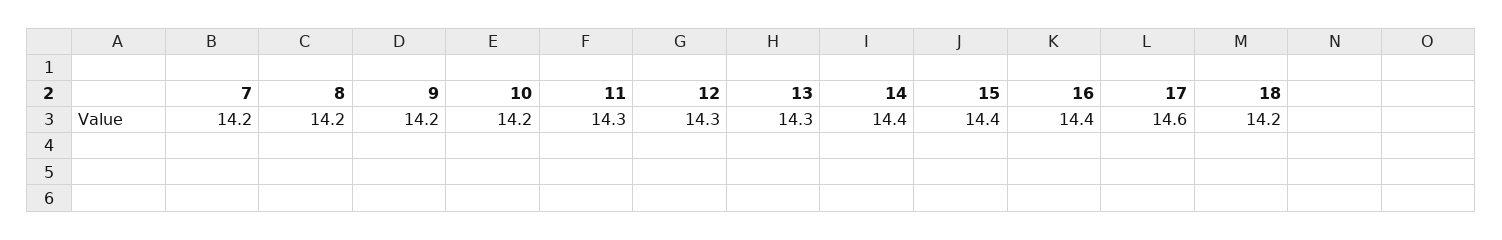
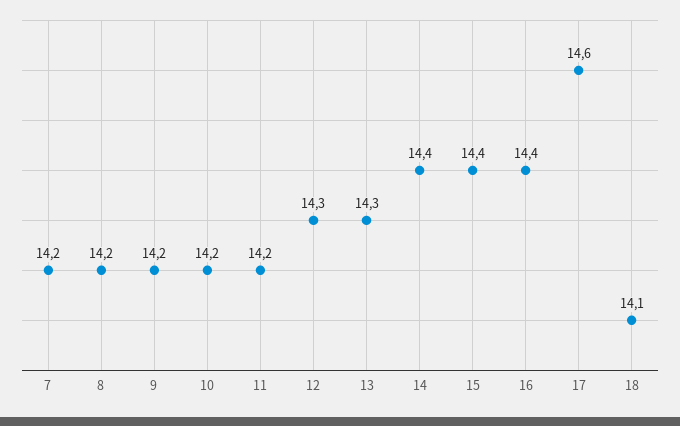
11: 14.3 -> 14.2
18: 14.2 -> 14.1

